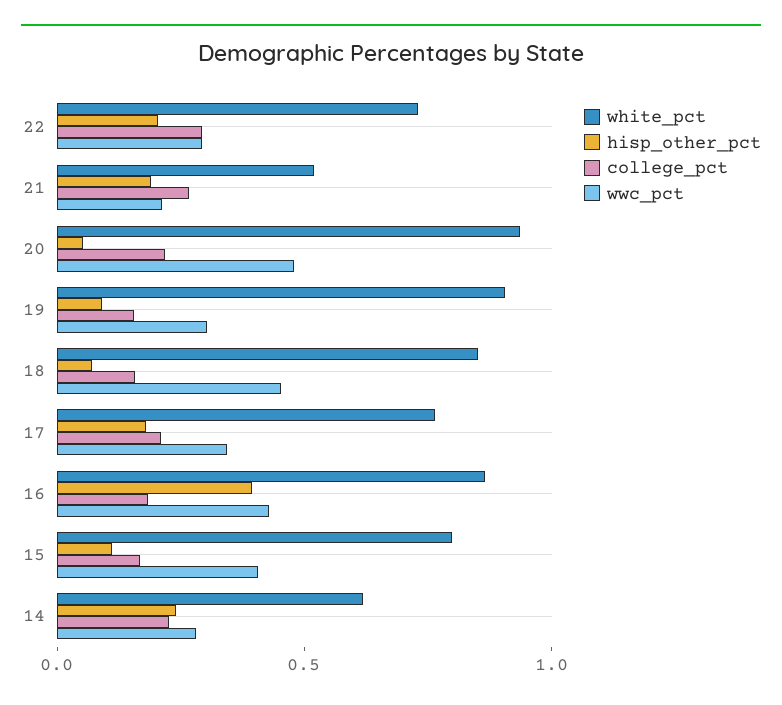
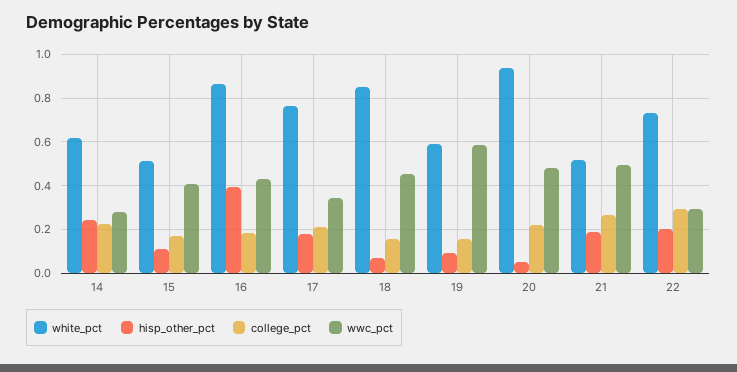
wwc_pct, 21: 0.2 -> 0.5
white_pct, 19: 0.9 -> 0.6
wwc_pct, 19: 0.3 -> 0.6
white_pct, 15: 0.8 -> 0.5

